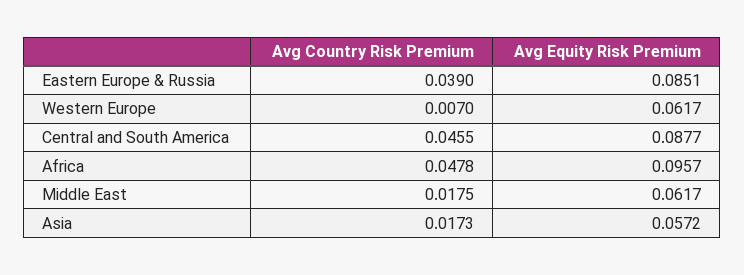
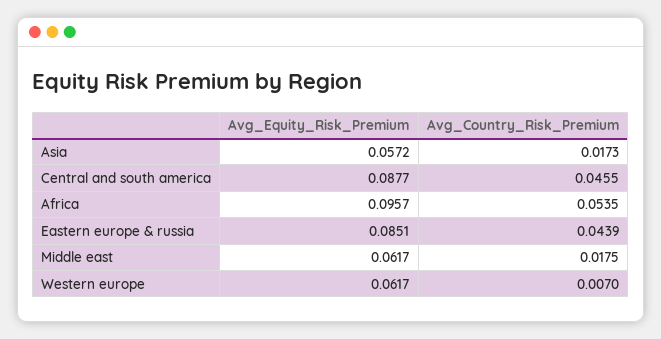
Avg Country Risk Premium, Eastern Europe & Russia: 0.039 -> 0.0439
Avg Country Risk Premium, Africa: 0.0478 -> 0.0535

